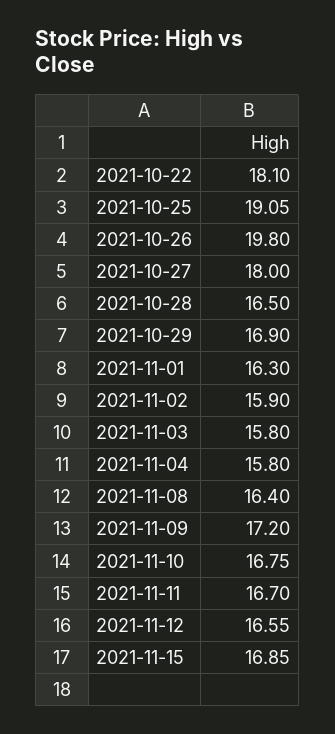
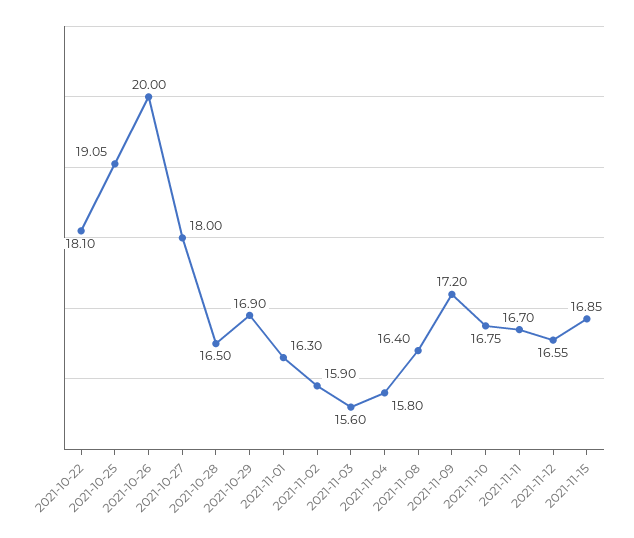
2021-10-26: 19.8 -> 20
2021-11-03: 15.8 -> 15.6

